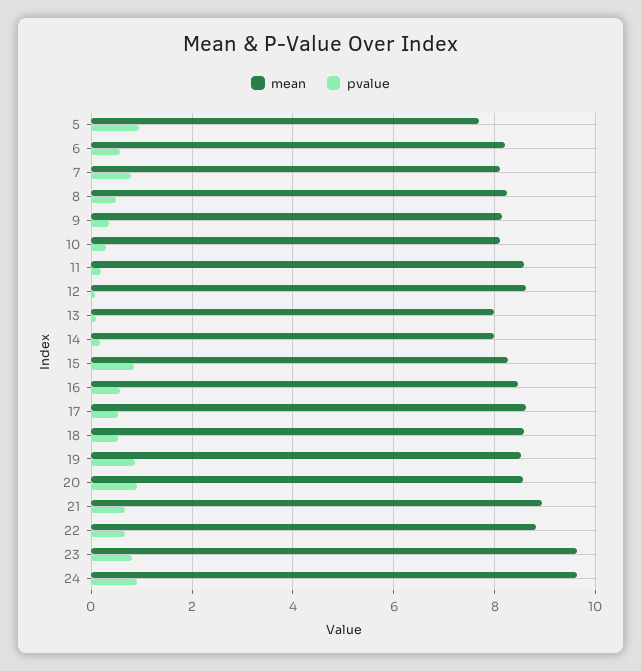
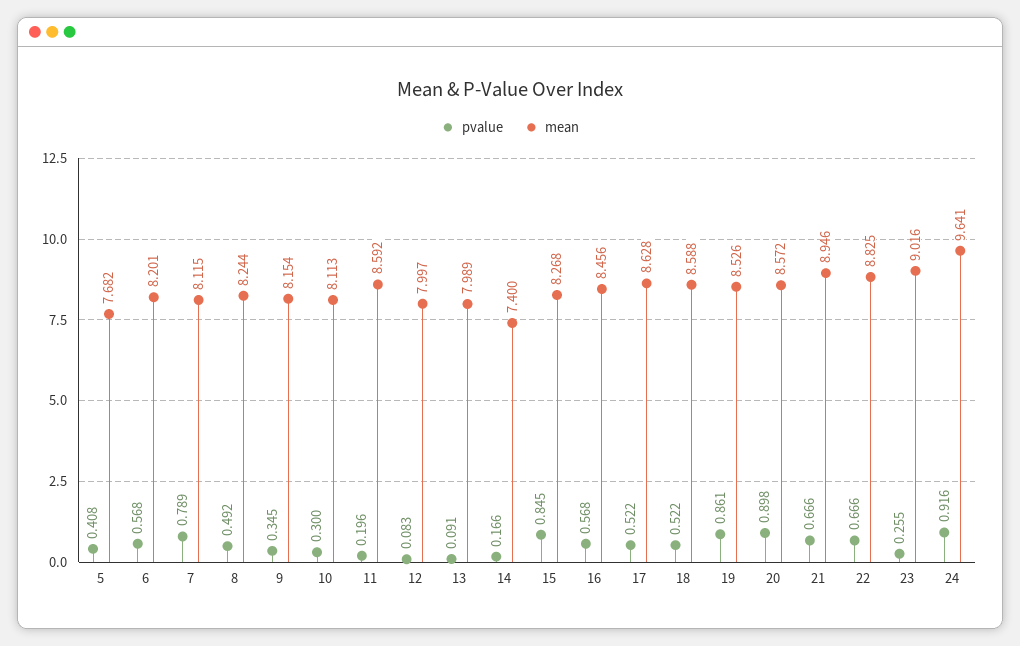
pvalue, 5: 1 -> 0.408
mean, 12: 8.6 -> 7.997
mean, 14: 8 -> 7.4
mean, 23: 9.6 -> 9.016
pvalue, 23: 0.8 -> 0.255

